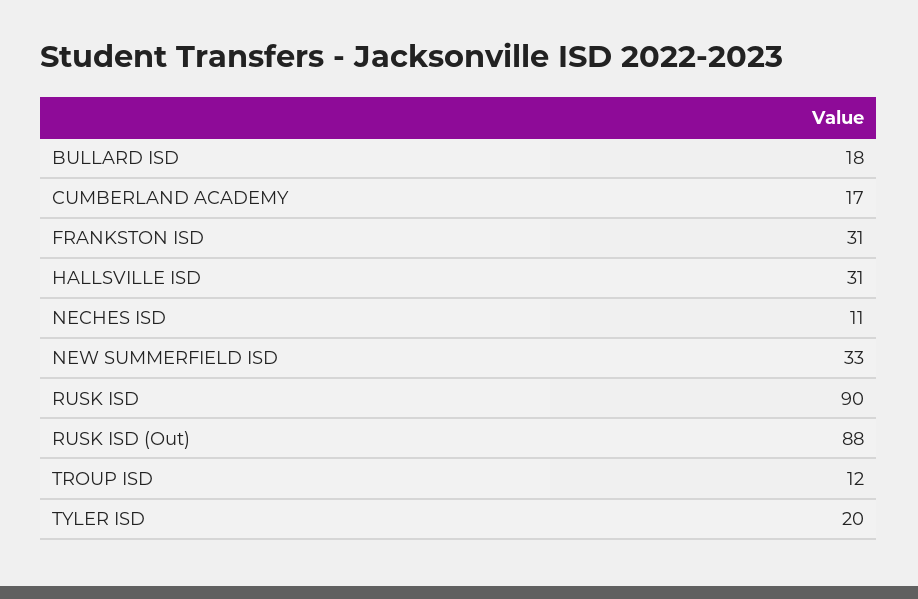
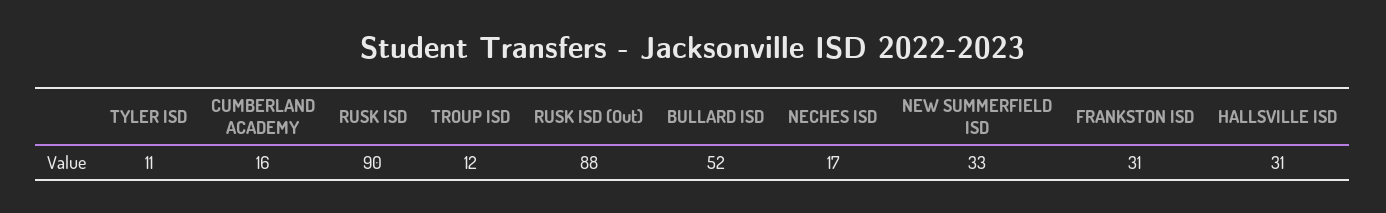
BULLARD ISD: 18 -> 52
CUMBERLAND ACADEMY: 17 -> 16
NECHES ISD: 11 -> 17
TYLER ISD: 20 -> 11

